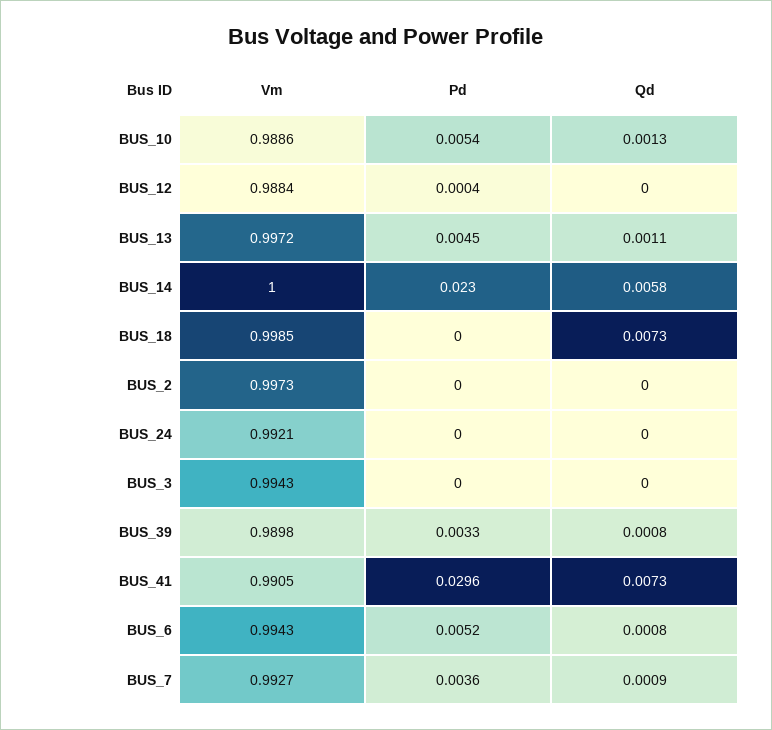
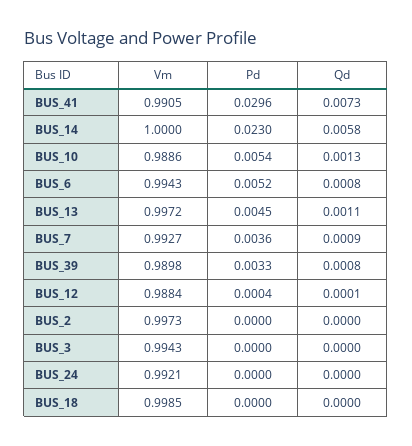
Qd, BUS_12: 0 -> 0.0001
Qd, BUS_18: 0.0073 -> 0

